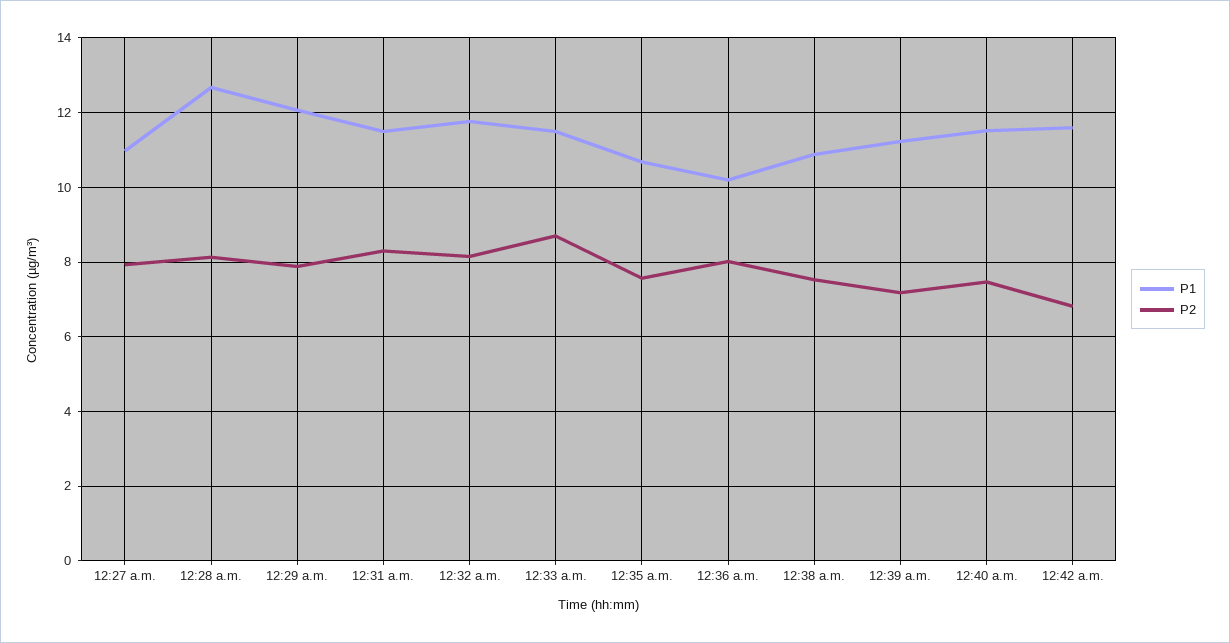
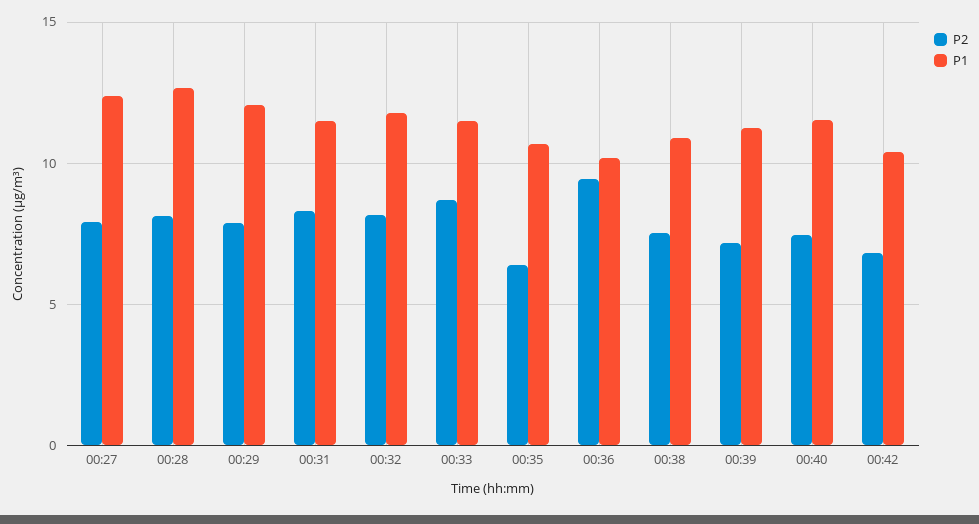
P1, 12:27 a.m.: 11 -> 12.5
P2, 12:35 a.m.: 7.6 -> 6.5
P2, 12:36 a.m.: 8 -> 9.5
P1, 12:42 a.m.: 11.6 -> 10.5

